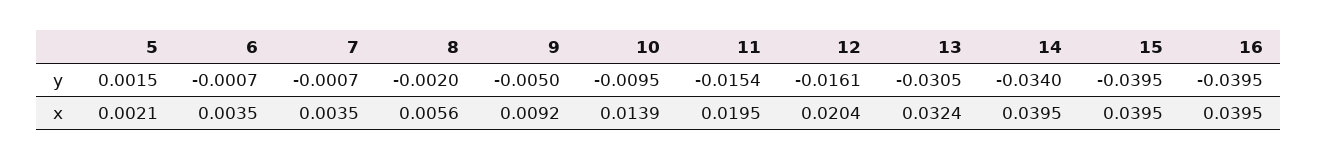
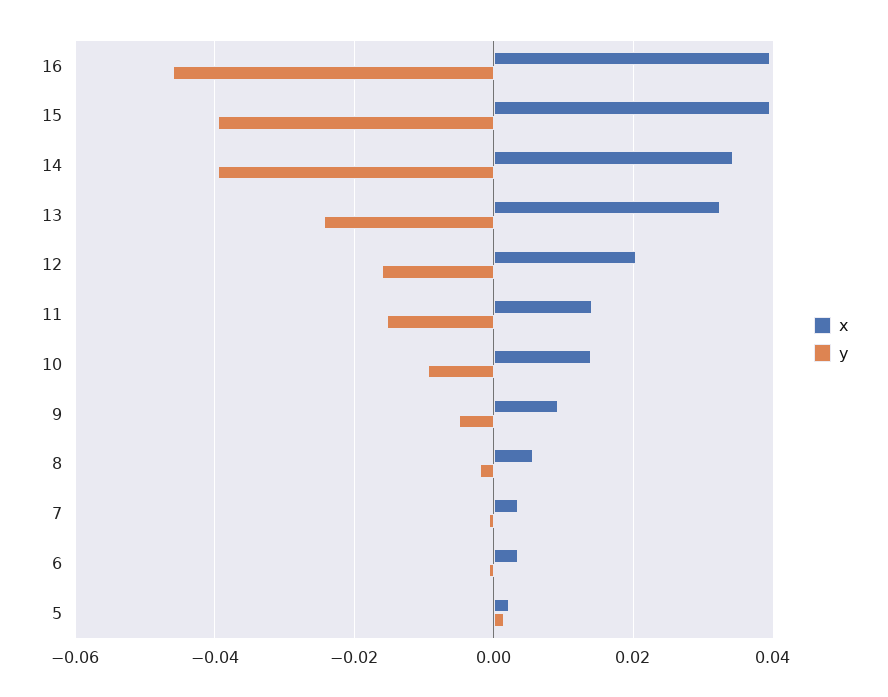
y, 13: -0.0305 -> -0.024
y, 14: -0.034 -> -0.04
y, 16: -0.0395 -> -0.046
x, 11: 0.0195 -> 0.014
x, 14: 0.0395 -> 0.034

